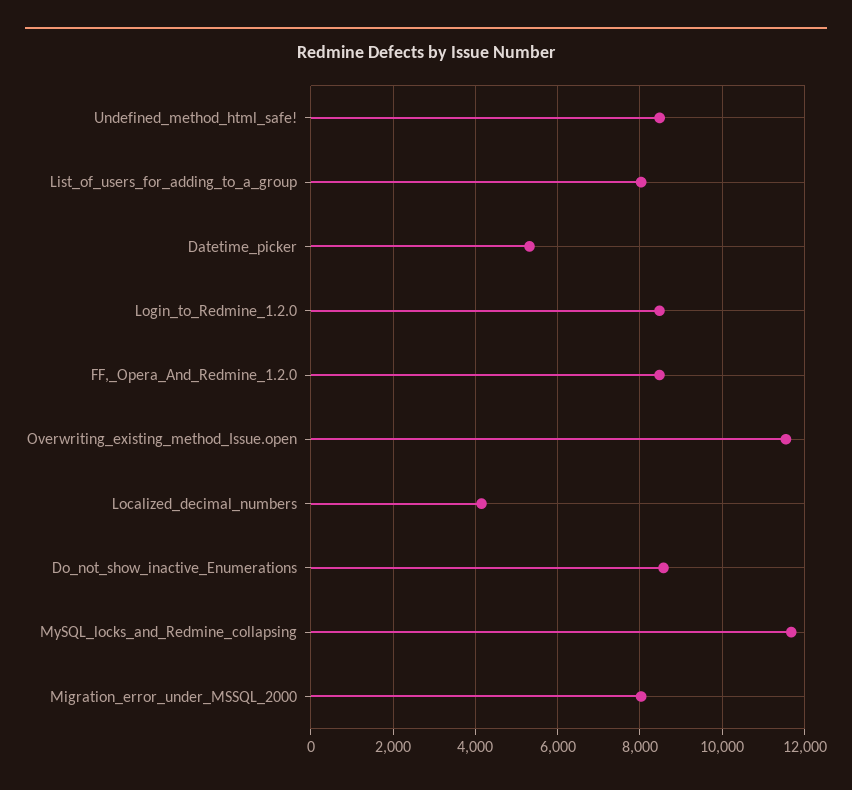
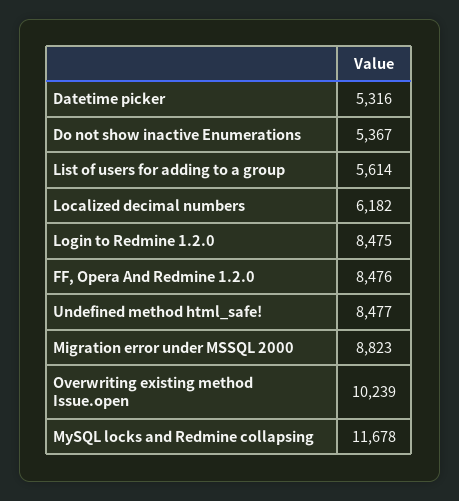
List_of_users_for_adding_to_a_group: 8000 -> 5614
Overwriting_existing_method_Issue.open: 11600 -> 10239
Localized_decimal_numbers: 4200 -> 6182
Do_not_show_inactive_Enumerations: 8600 -> 5367
Migration_error_under_MSSQL_2000: 8000 -> 8823

